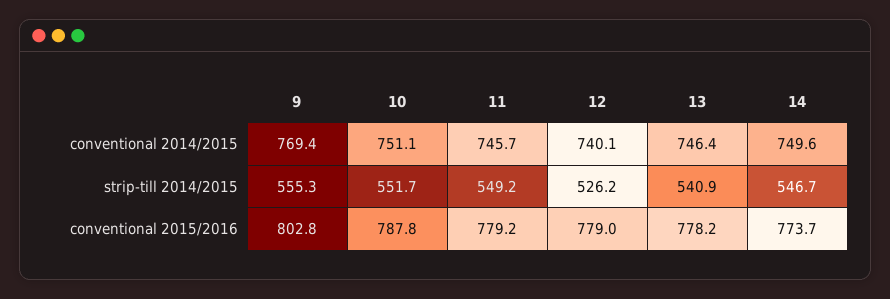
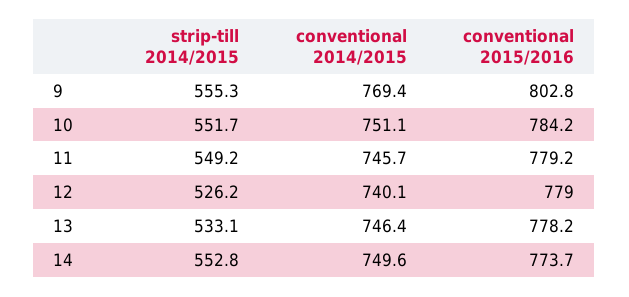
13, strip-till 2014/2015: 540.9 -> 533.1
14, strip-till 2014/2015: 546.7 -> 552.8
10, conventional 2015/2016: 787.8 -> 784.2

